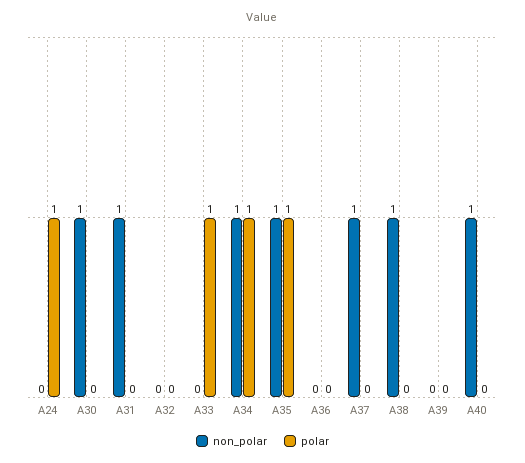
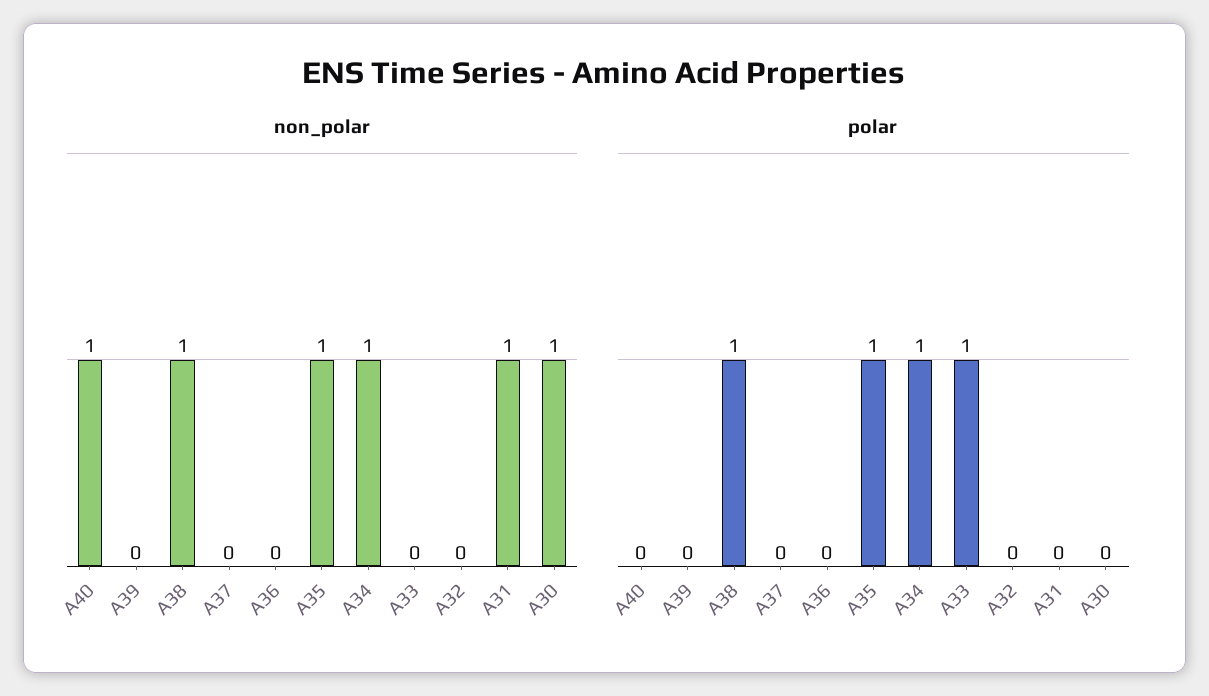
non_polar, A24: 0 -> none
polar, A24: 1 -> none
non_polar, A37: 1 -> 0
polar, A38: 0 -> 1

